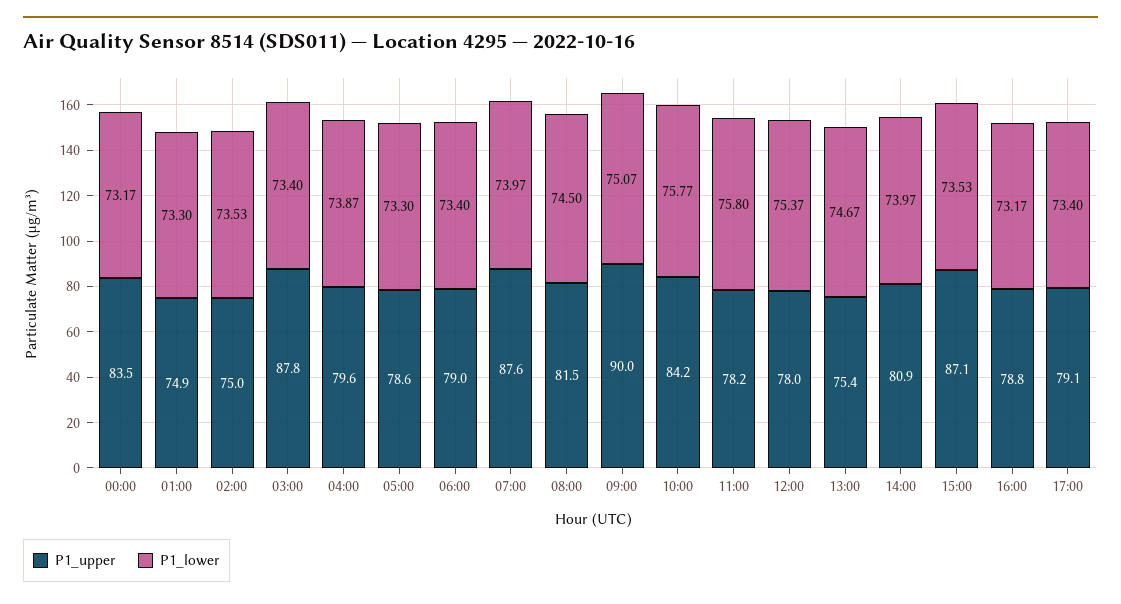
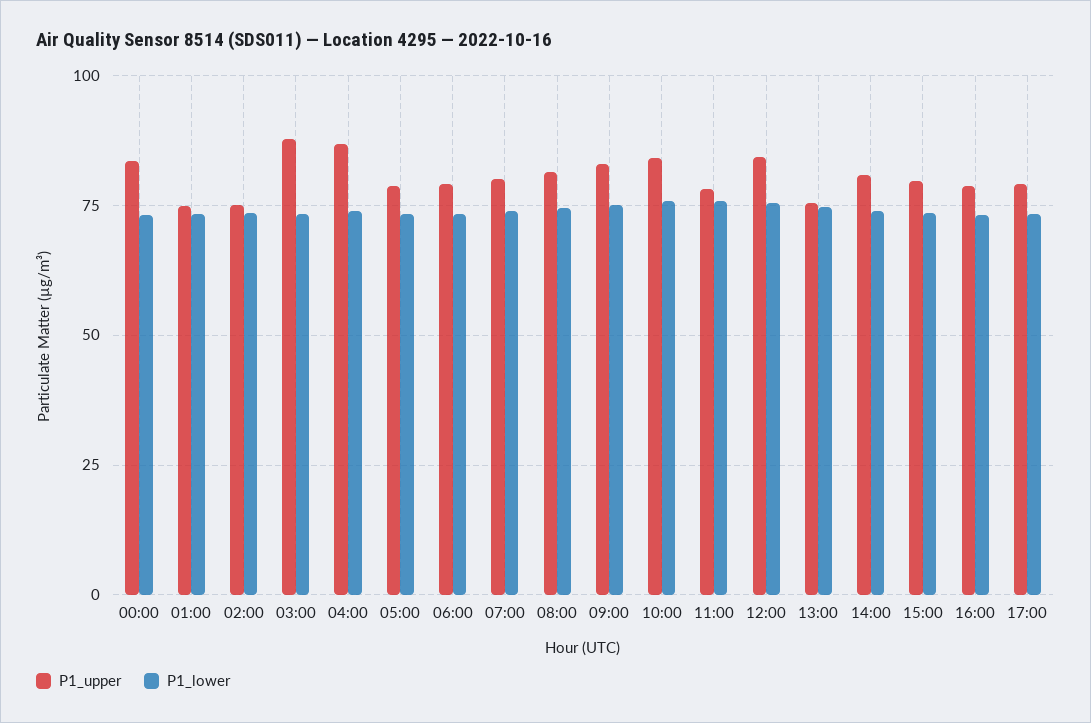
P1_upper, 04:00: 79.6 -> 87.5
P1_upper, 07:00: 87.6 -> 80
P1_upper, 09:00: 90 -> 82.5
P1_upper, 12:00: 78 -> 85
P1_upper, 15:00: 87.1 -> 80

